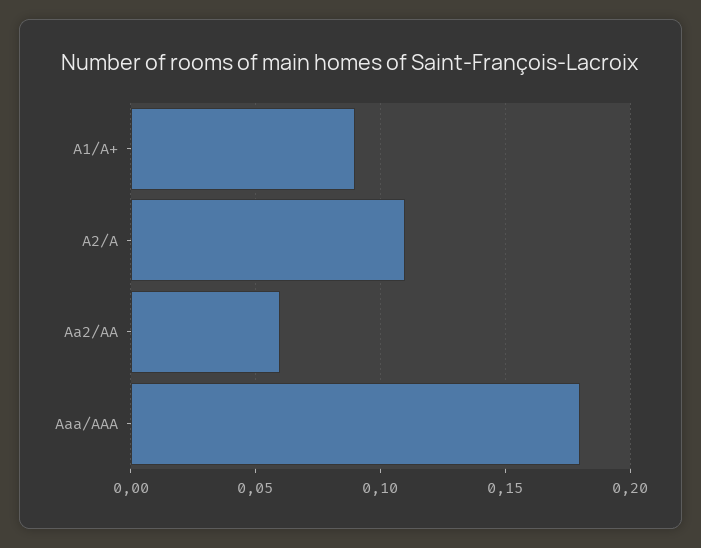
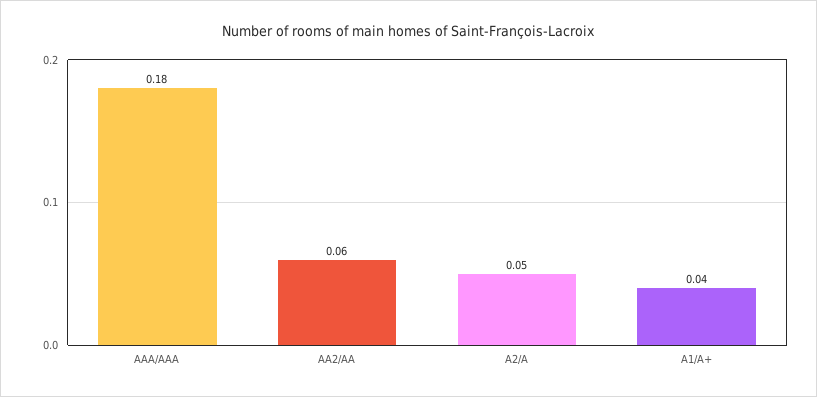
A1/A+: 0.09 -> 0.04
A2/A: 0.11 -> 0.05

